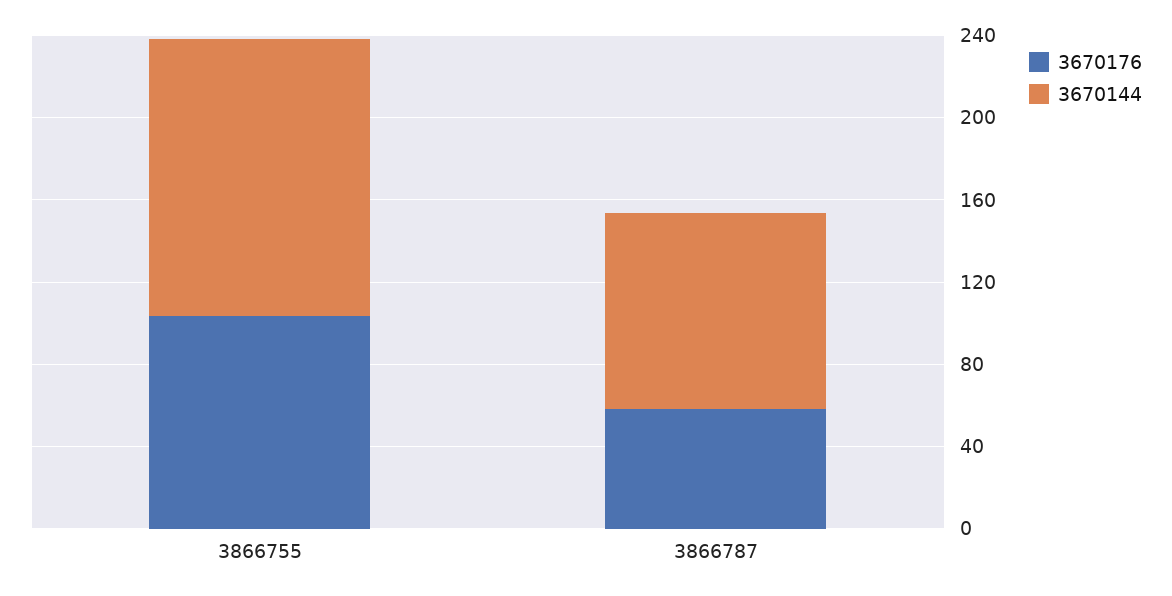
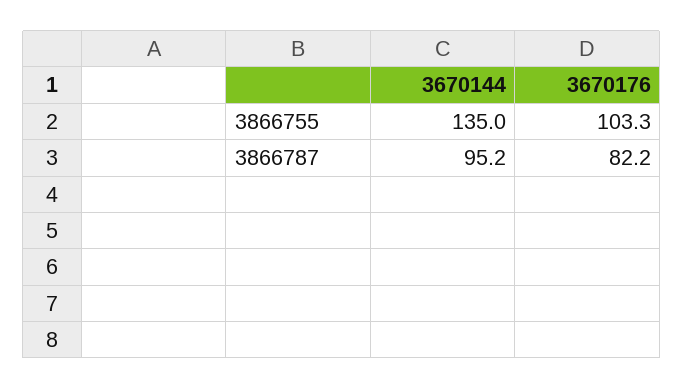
3670176, 3866787: 60 -> 82.2

